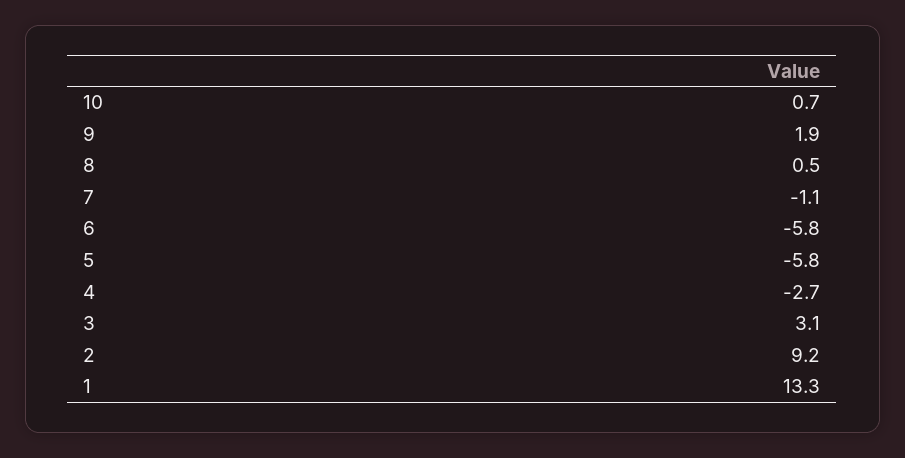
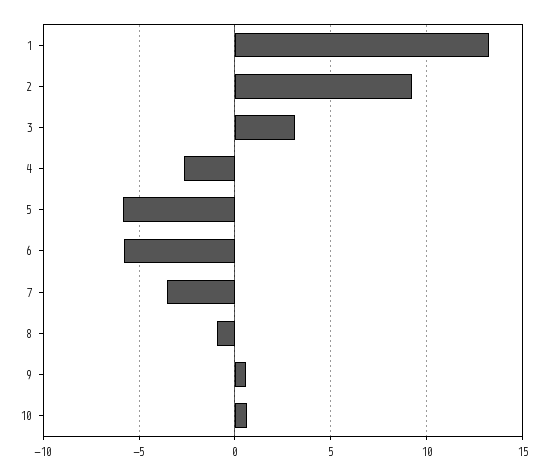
9: 1.9 -> 0.5
8: 0.5 -> -1
7: -1.1 -> -3.5

